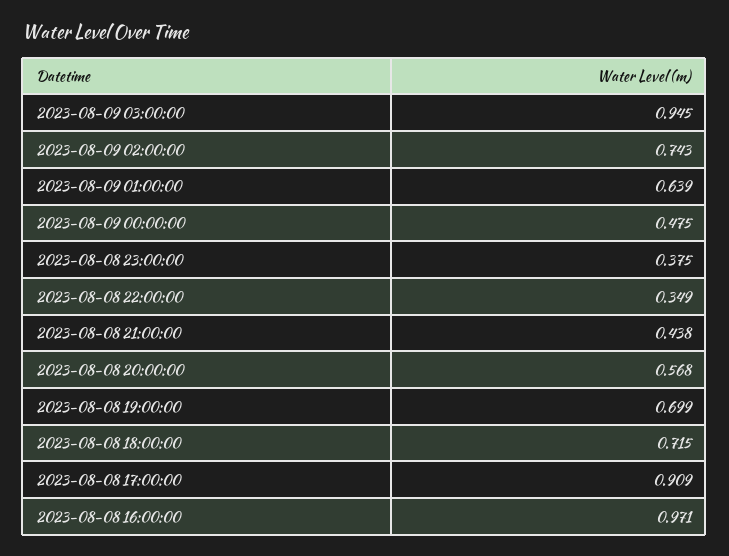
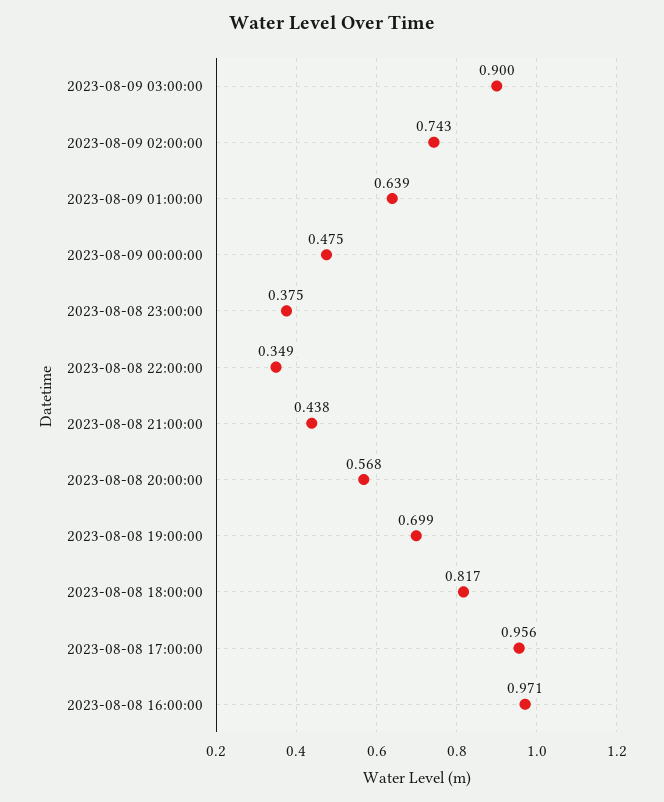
2023-08-09 03:00:00: 0.945 -> 0.9
2023-08-08 18:00:00: 0.715 -> 0.817
2023-08-08 17:00:00: 0.909 -> 0.956

